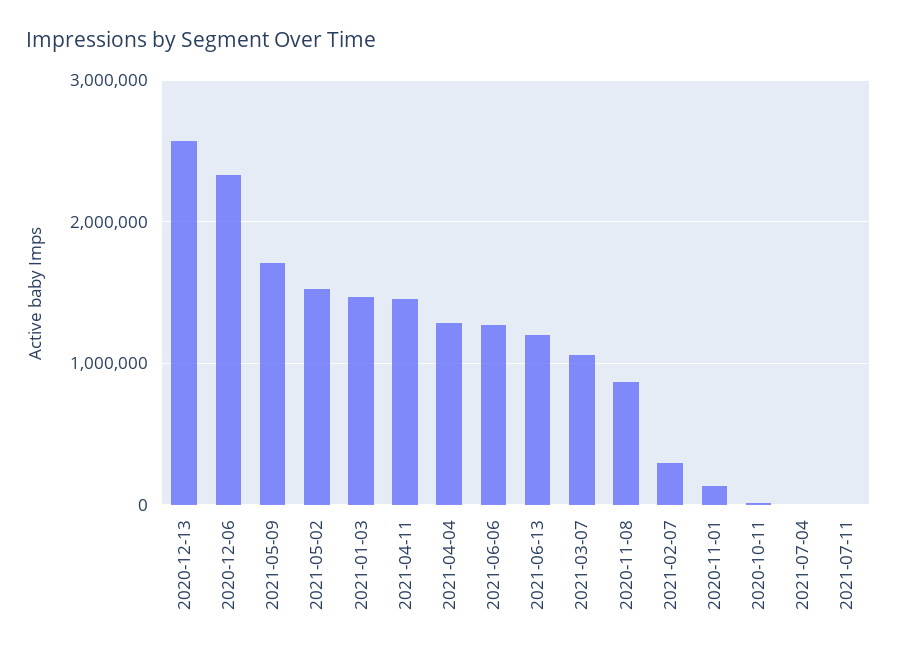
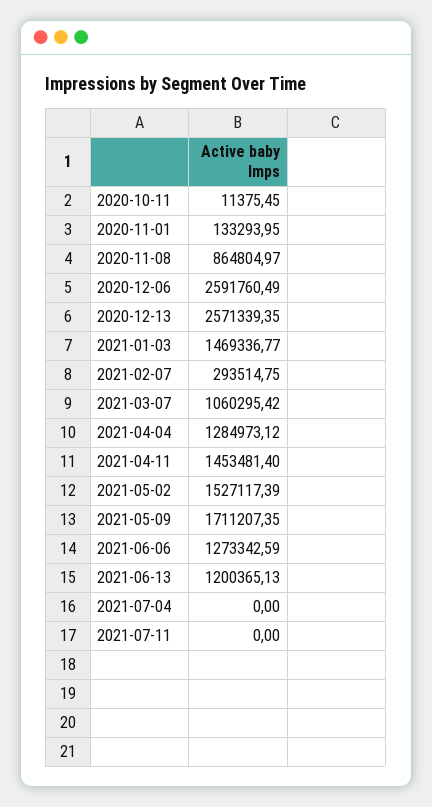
2020-12-06: 2300000 -> 2591760.49

